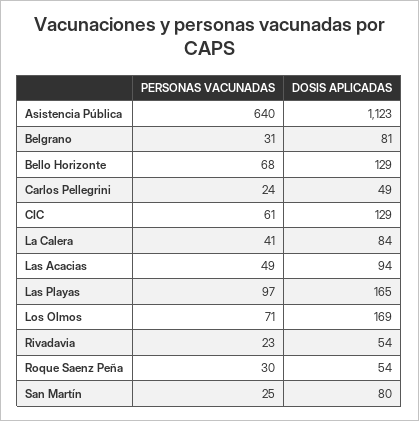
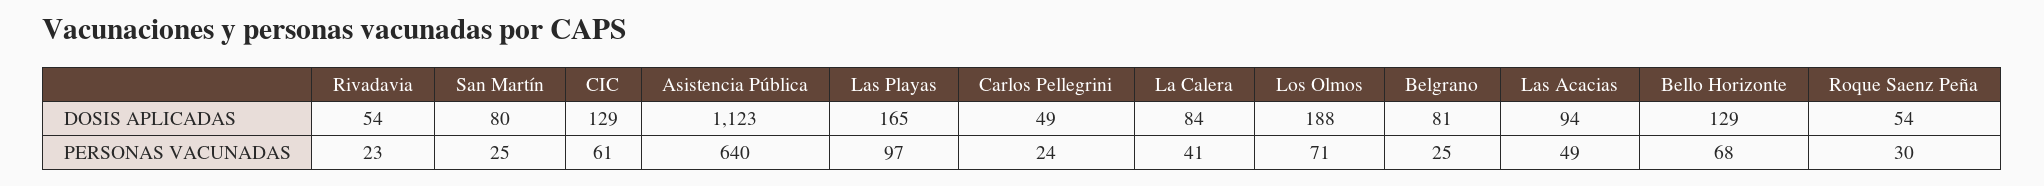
PERSONAS VACUNADAS, Belgrano: 31 -> 25
DOSIS APLICADAS, Los Olmos: 169 -> 188

